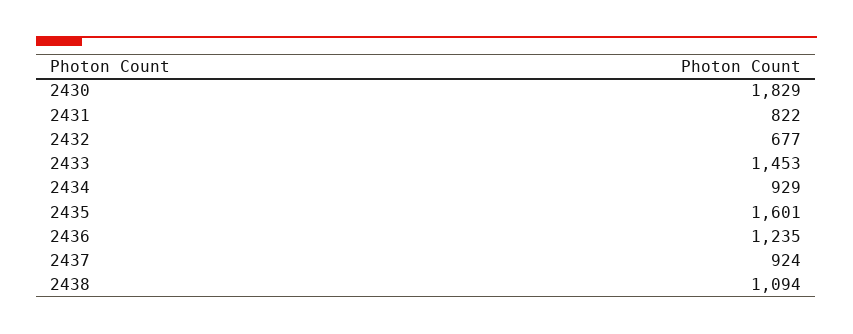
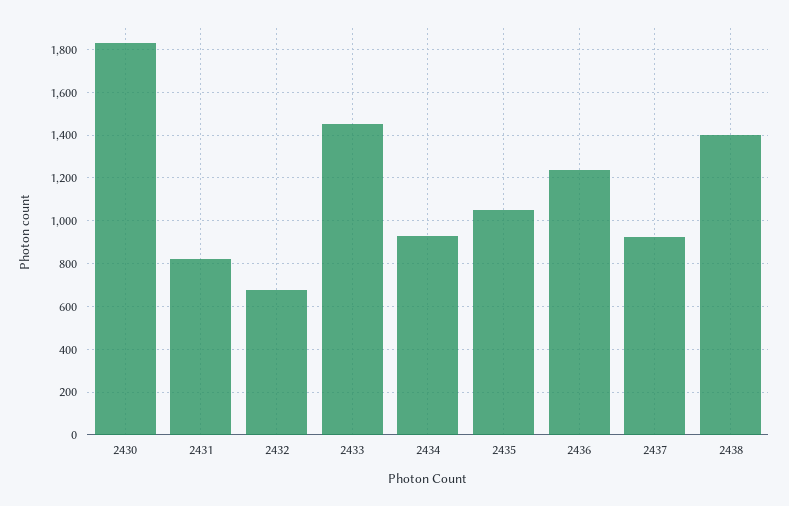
2435: 1601 -> 1050
2438: 1094 -> 1400

